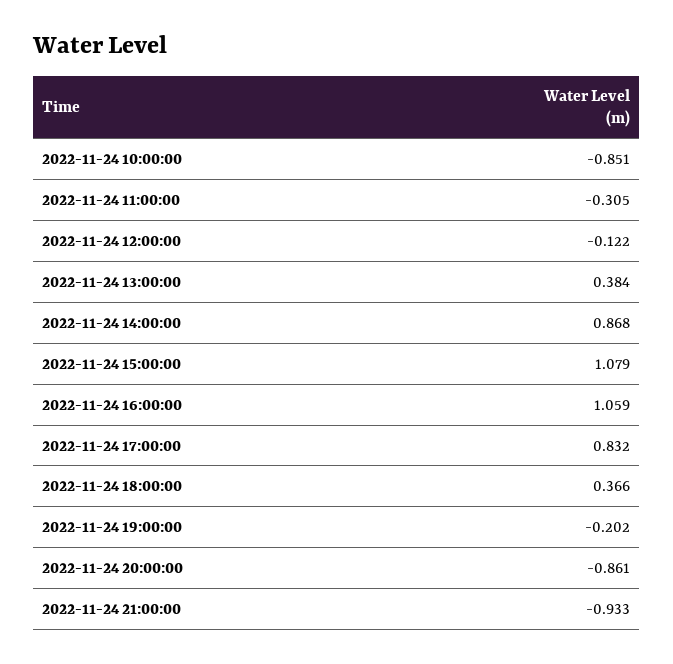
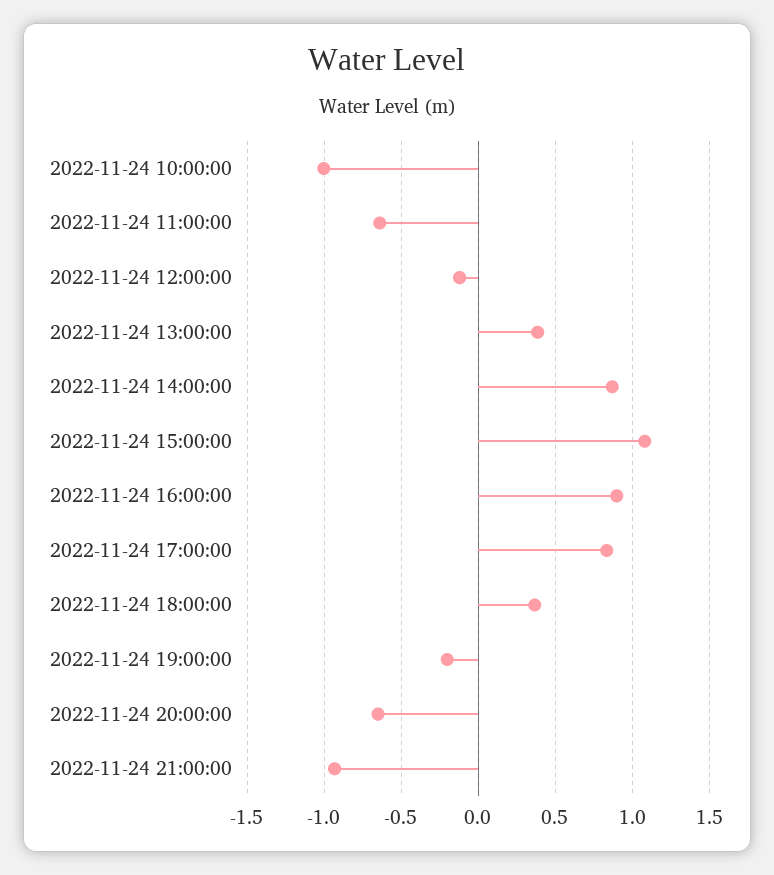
2022-11-24 10:00:00: -0.851 -> -1
2022-11-24 11:00:00: -0.305 -> -0.65
2022-11-24 16:00:00: 1.059 -> 0.9
2022-11-24 20:00:00: -0.861 -> -0.65

